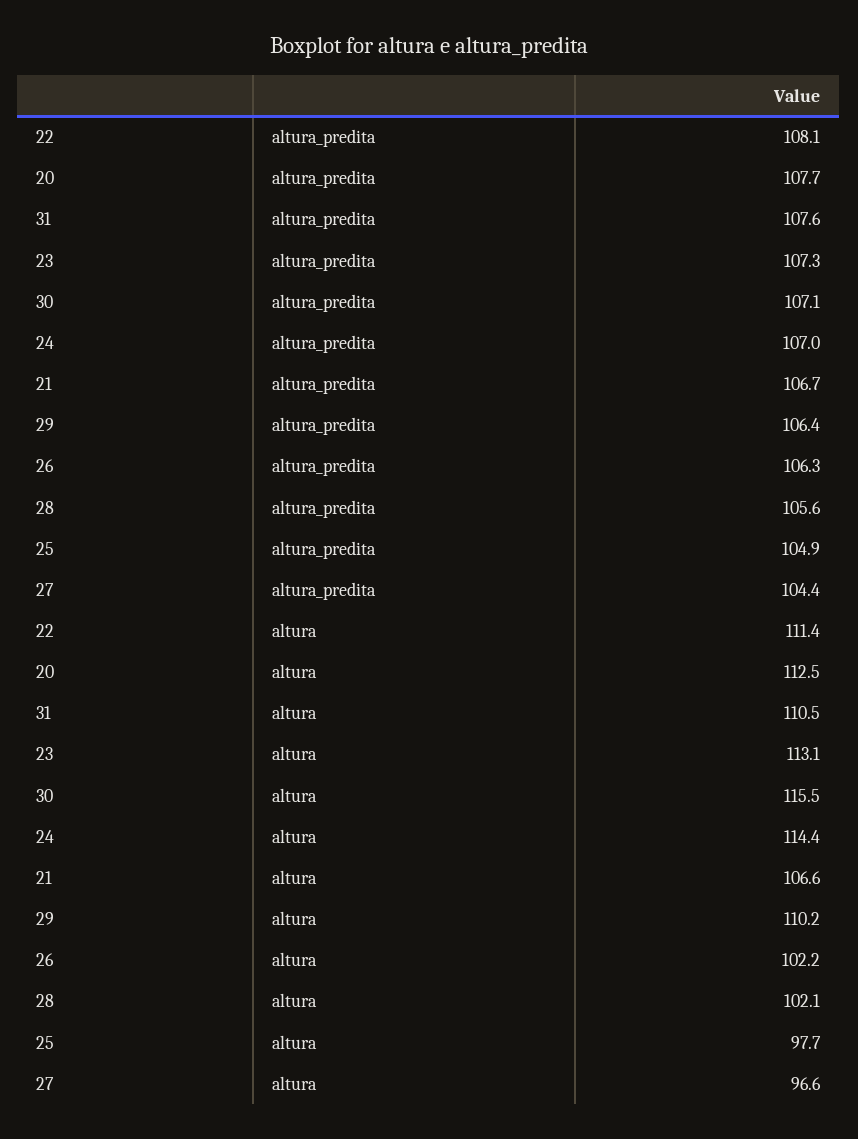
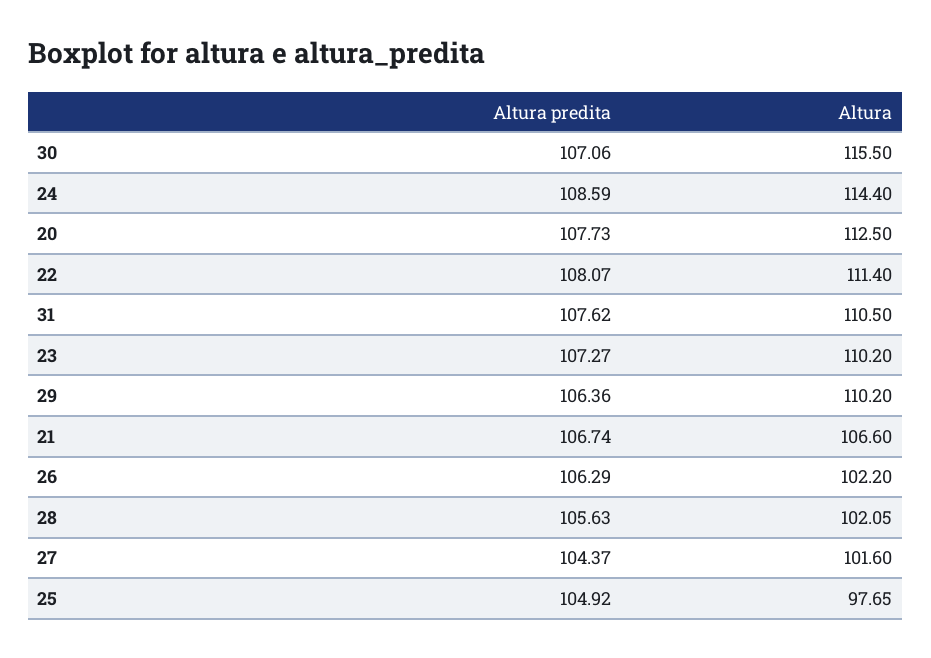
24, altura_predita: 107 -> 108.59
23, altura: 113.1 -> 110.2
27, altura: 96.6 -> 101.6

